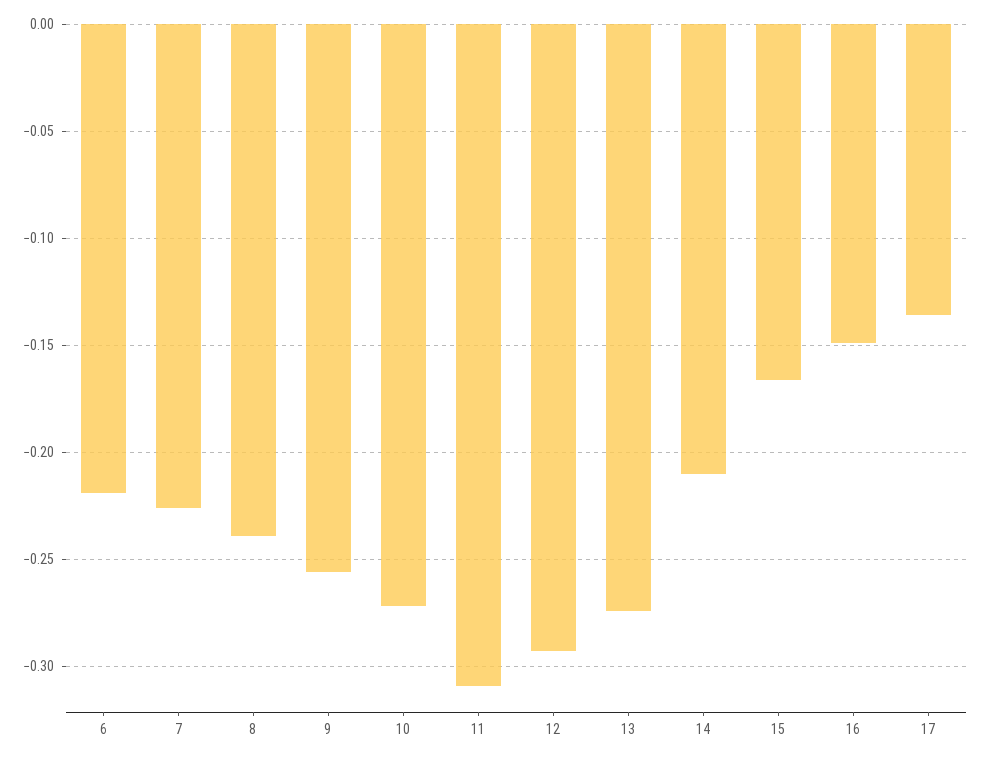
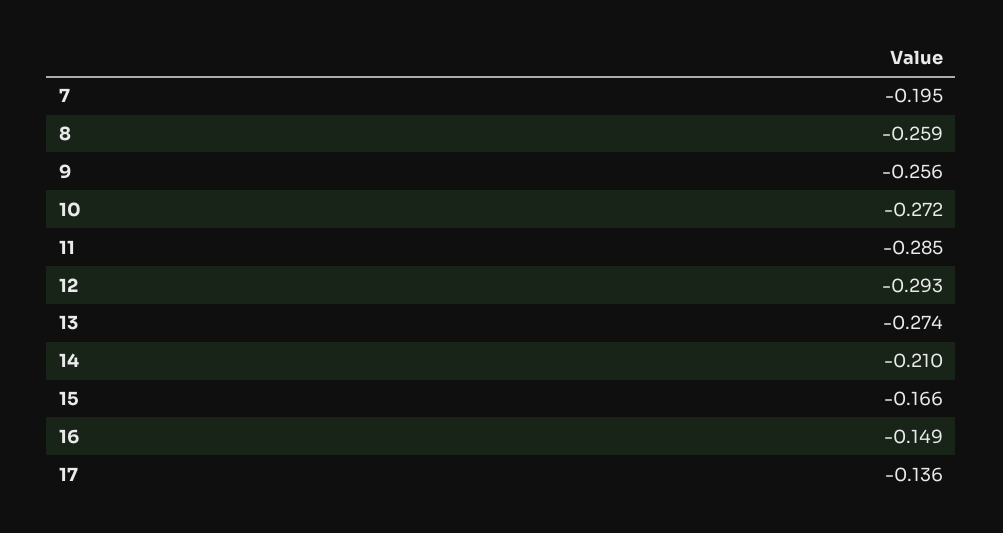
6: -0.22 -> none
7: -0.225 -> -0.195
8: -0.24 -> -0.259
11: -0.31 -> -0.285

